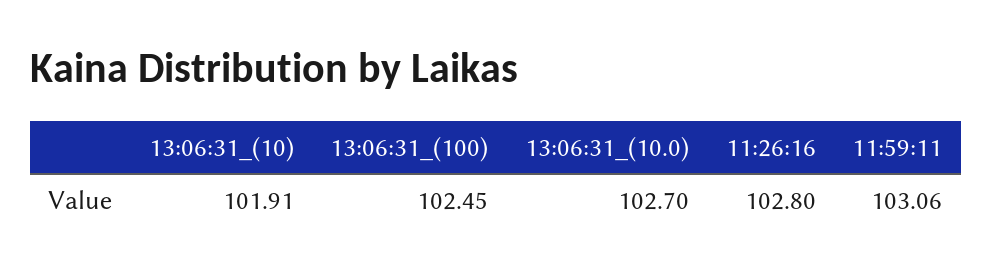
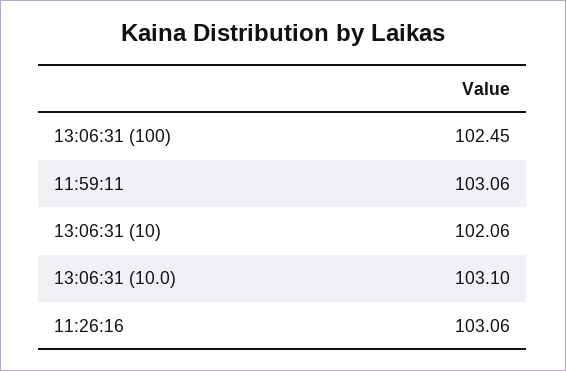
13:06:31_(10): 101.91 -> 102.06
13:06:31_(10.0): 102.7 -> 103.1
11:26:16: 102.8 -> 103.06

